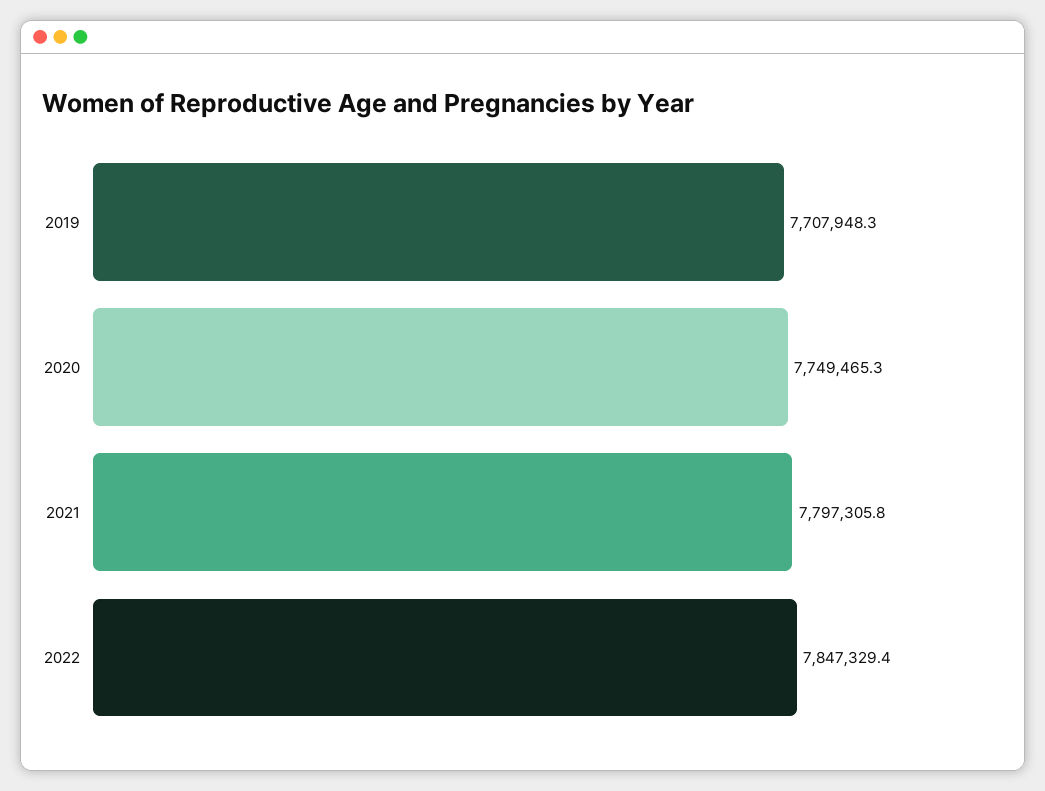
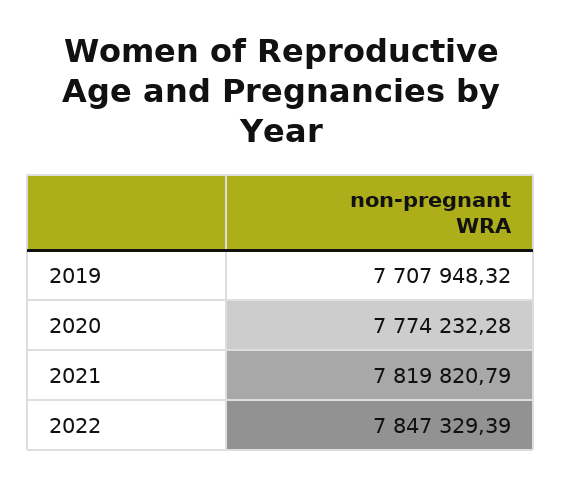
2020: 7749465.3 -> 7774232.28
2021: 7797305.8 -> 7819820.79

